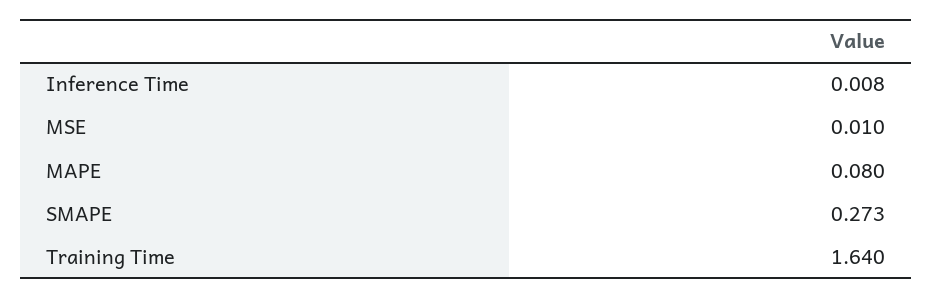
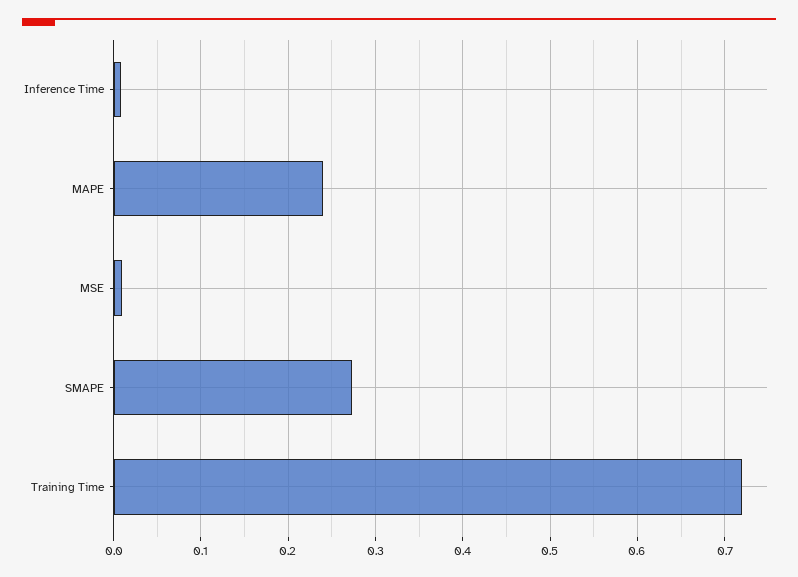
MAPE: 0.08 -> 0.24
Training Time: 1.64 -> 0.72

